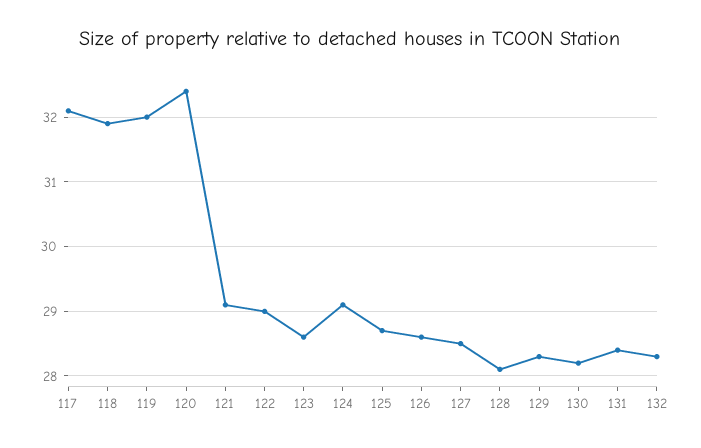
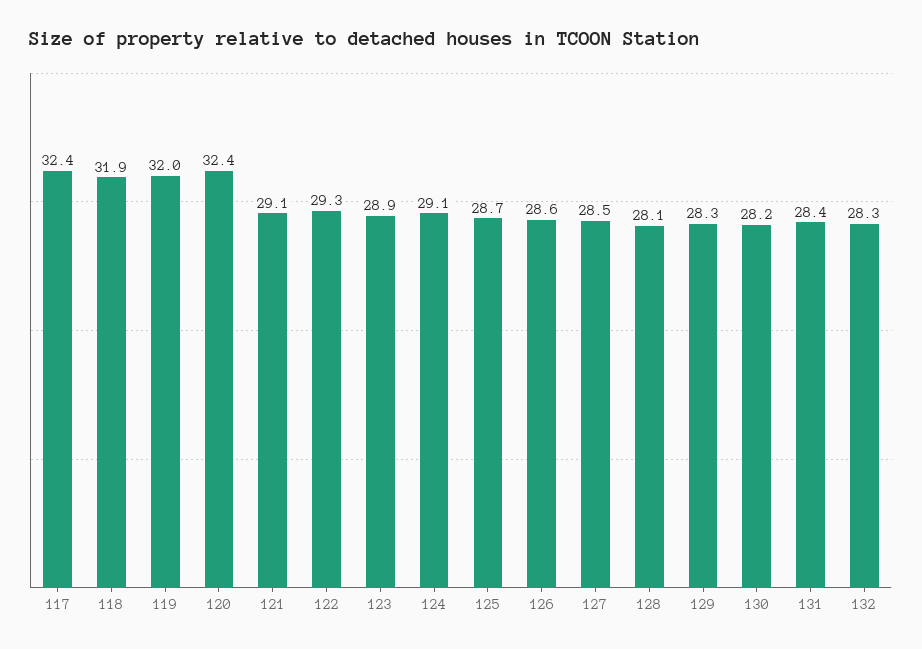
117: 32.1 -> 32.4
122: 29 -> 29.3
123: 28.6 -> 28.9

